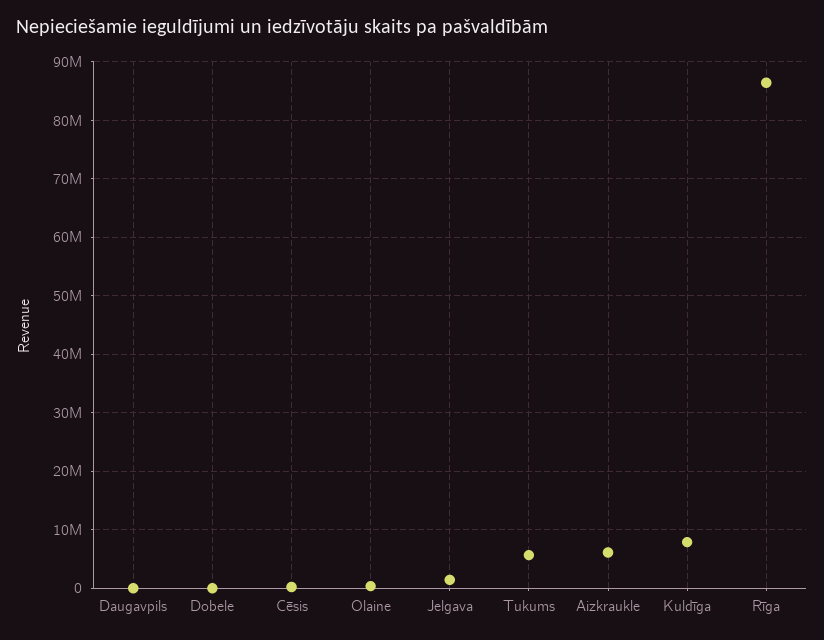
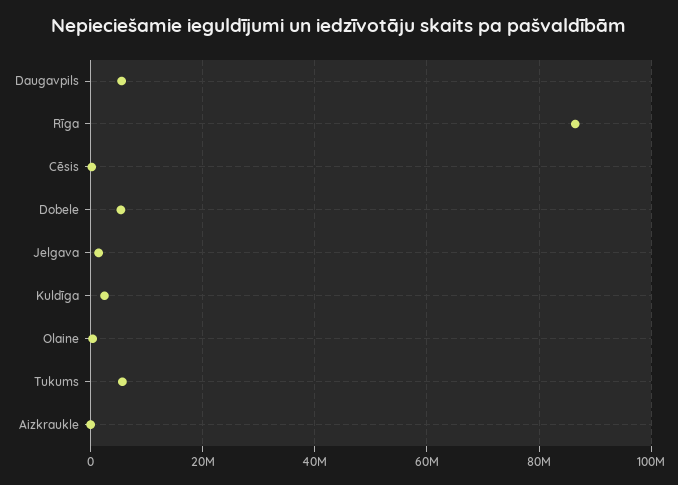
Daugavpils: 0 -> 6000000
Dobele: 0 -> 6000000
Aizkraukle: 6000000 -> 0
Kuldīga: 8000000 -> 2000000

